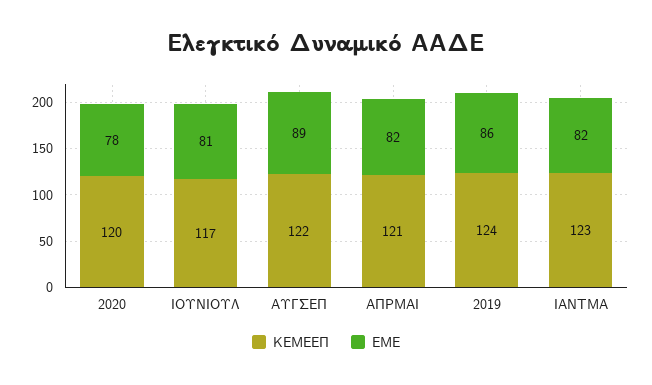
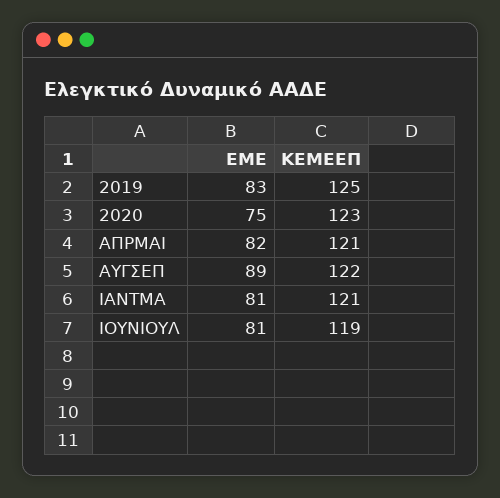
ΚΕΜΕΕΠ, 2020: 120 -> 123
ΕΜΕ, 2020: 78 -> 75
ΚΕΜΕΕΠ, ΙΟΥΝΙΟΥΛ: 117 -> 119
ΚΕΜΕΕΠ, 2019: 124 -> 125
ΕΜΕ, 2019: 86 -> 83
ΚΕΜΕΕΠ, ΙΑΝΤΜΑ: 123 -> 121
ΕΜΕ, ΙΑΝΤΜΑ: 82 -> 81

